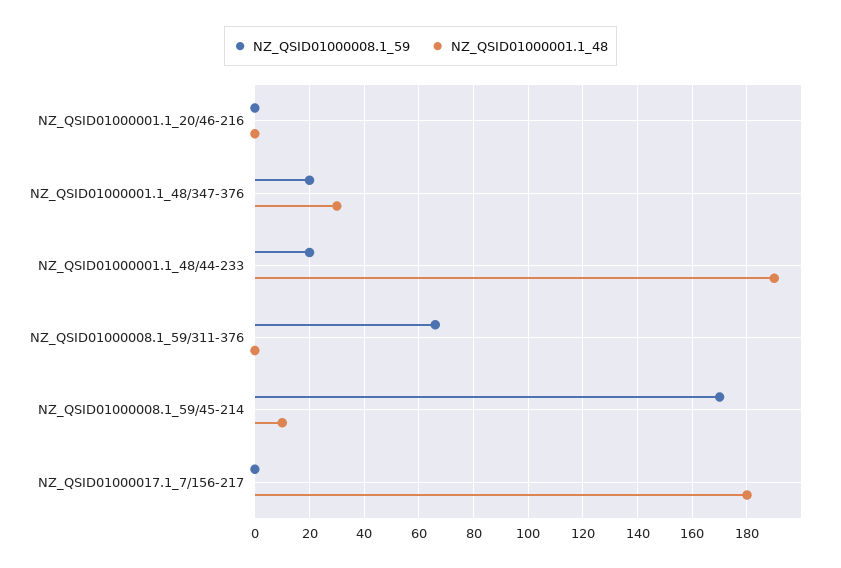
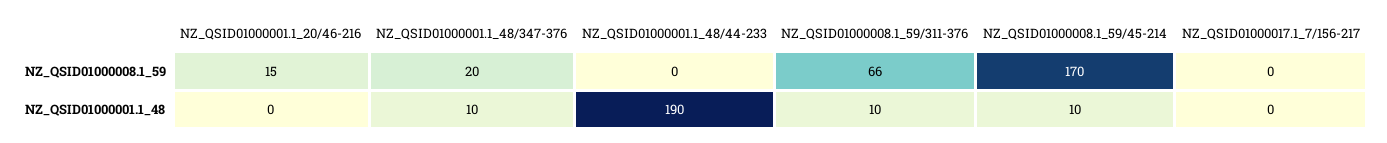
NZ_QSID01000008.1_59, NZ_QSID01000001.1_20/46-216: 0 -> 15
NZ_QSID01000001.1_48, NZ_QSID01000001.1_48/347-376: 30 -> 10
NZ_QSID01000008.1_59, NZ_QSID01000001.1_48/44-233: 20 -> 0
NZ_QSID01000001.1_48, NZ_QSID01000008.1_59/311-376: 0 -> 10
NZ_QSID01000001.1_48, NZ_QSID01000017.1_7/156-217: 180 -> 0

